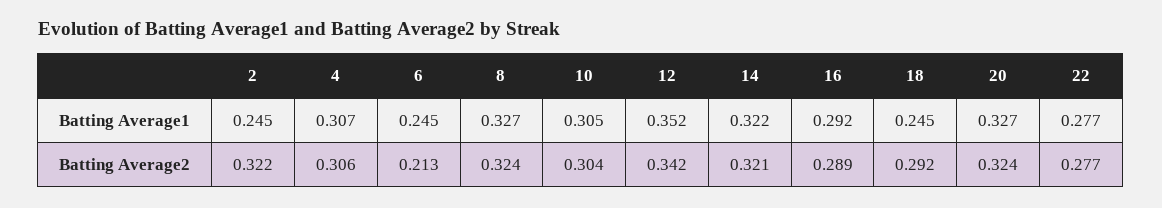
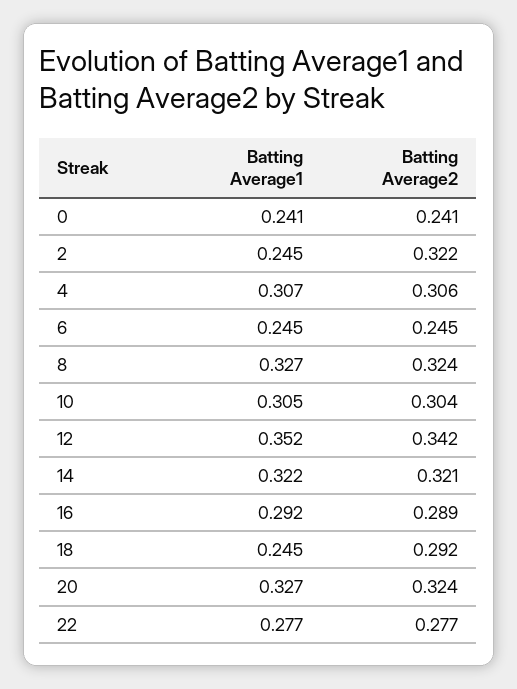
6, Batting Average2: 0.213 -> 0.245
0, Batting Average1: none -> 0.241
0, Batting Average2: none -> 0.241

